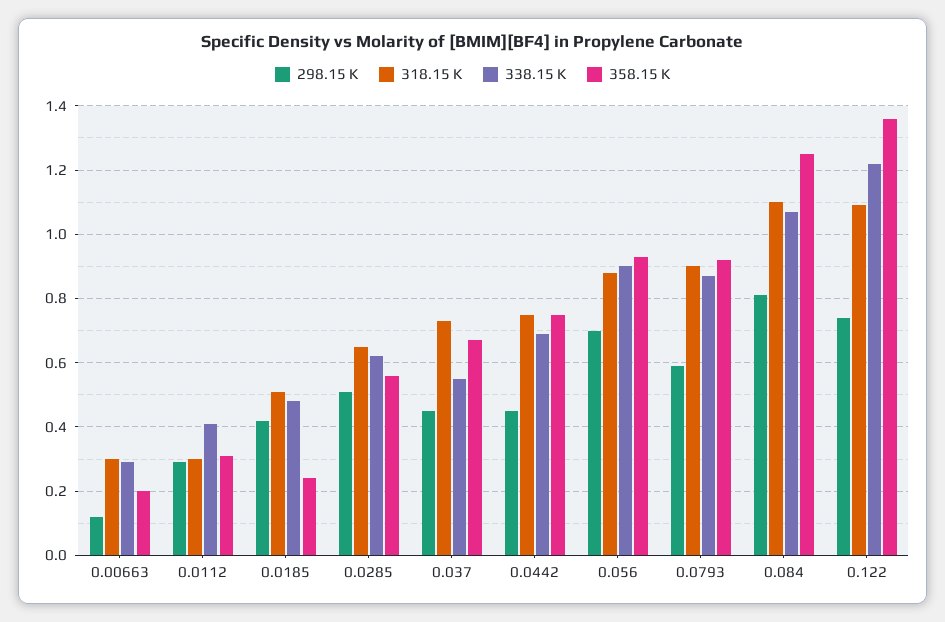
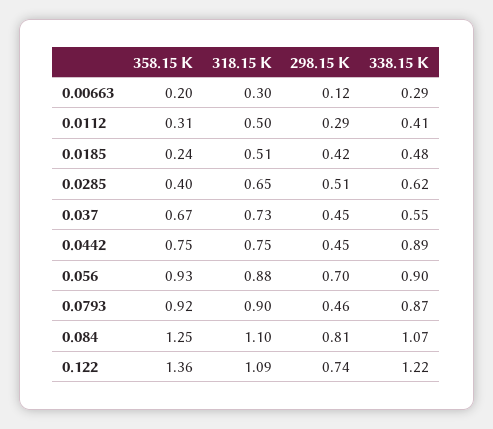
318.15 K, 0.0112: 0.3 -> 0.5
358.15 K, 0.0285: 0.55 -> 0.4
338.15 K, 0.0442: 0.7 -> 0.89
298.15 K, 0.0793: 0.6 -> 0.46

